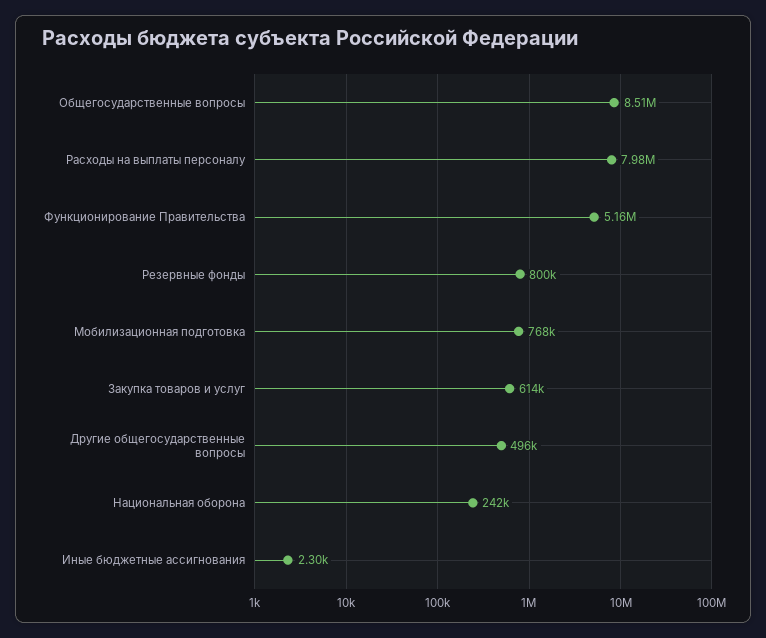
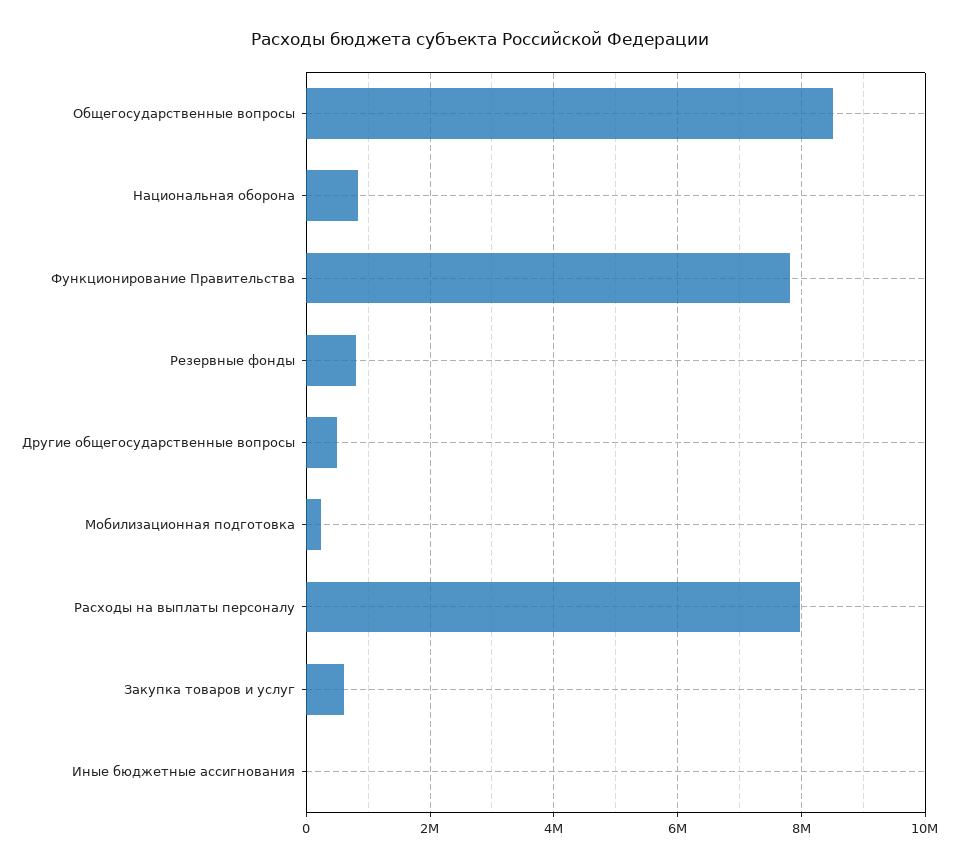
Функционирование Правительства: 5160000 -> 7800000
Мобилизационная подготовка: 768000 -> 200000
Национальная оборона: 242000 -> 800000

